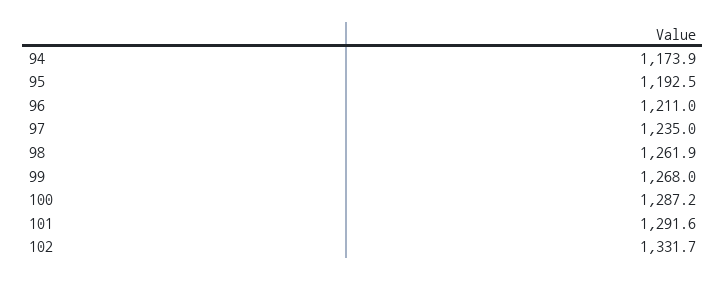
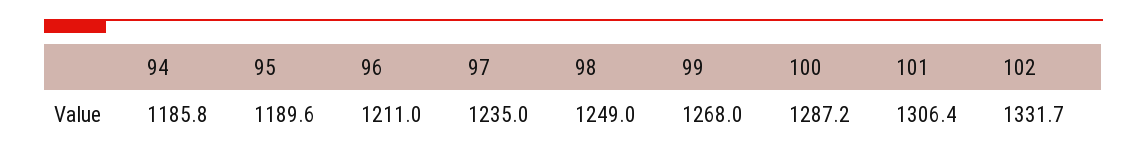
94: 1173.9 -> 1185.8
95: 1192.5 -> 1189.6
98: 1261.9 -> 1249
101: 1291.6 -> 1306.4

